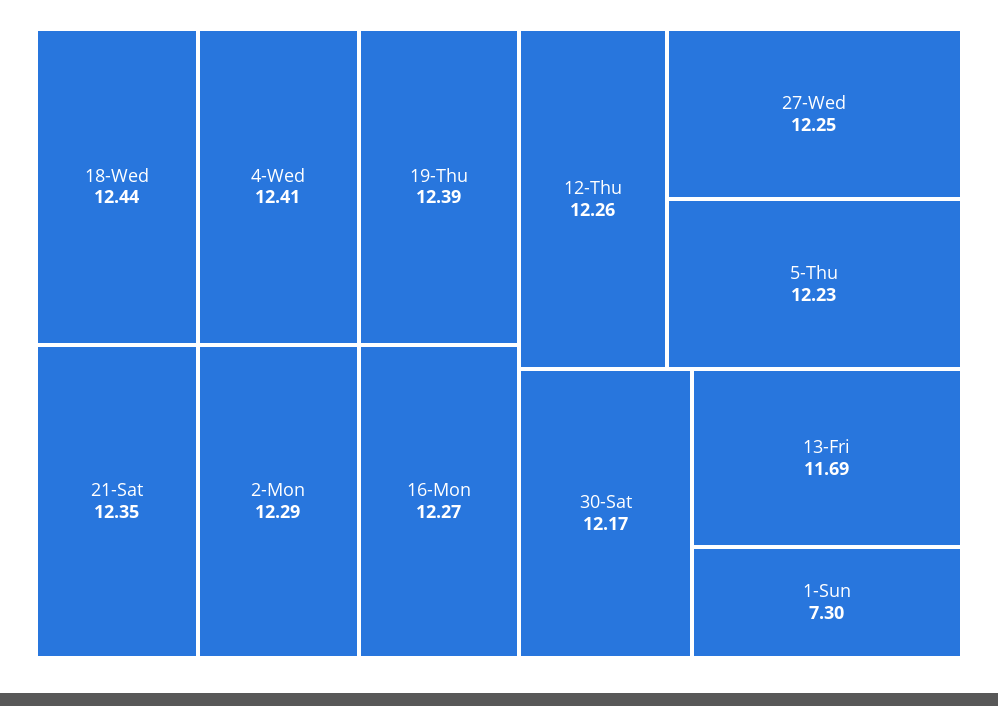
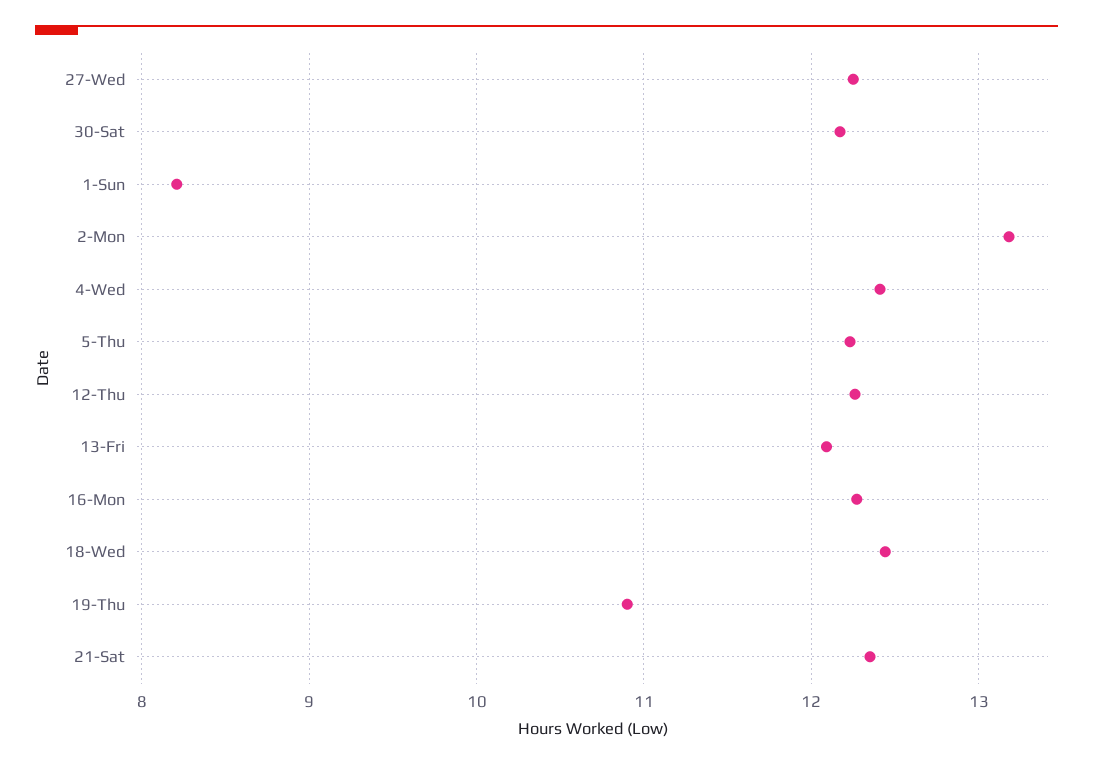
19-Thu: 12.39 -> 10.9
2-Mon: 12.29 -> 13.2
13-Fri: 11.69 -> 12.1
1-Sun: 7.3 -> 8.2

